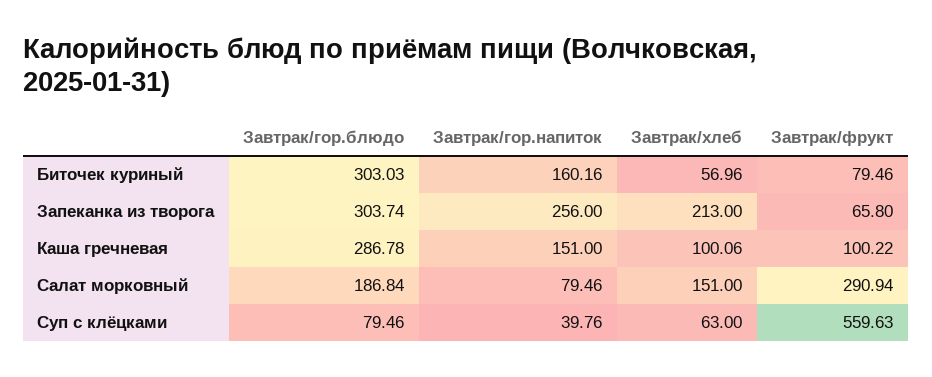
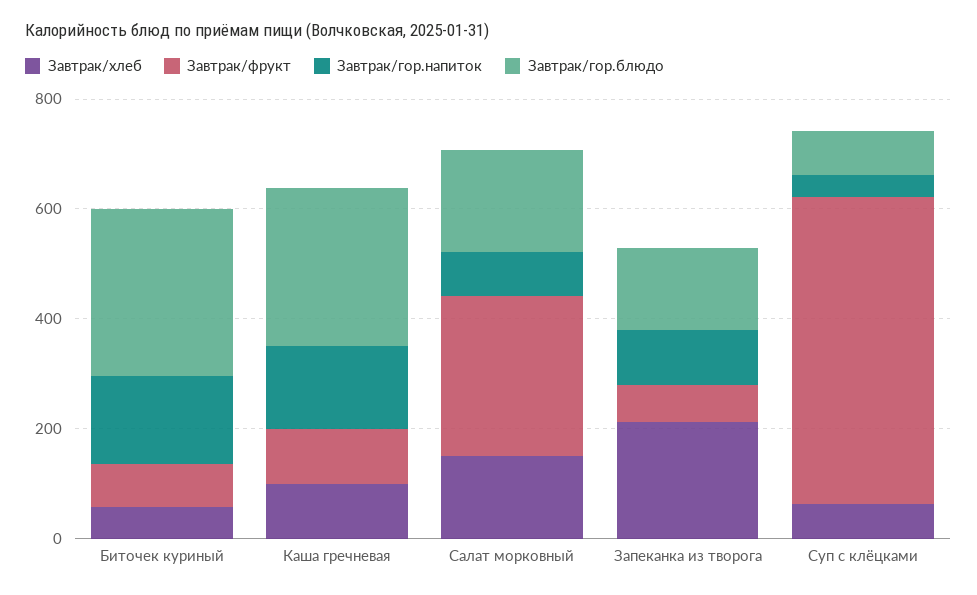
Завтрак/гор.блюдо, Запеканка из творога: 303.74 -> 150
Завтрак/гор.напиток, Запеканка из творога: 256 -> 100

